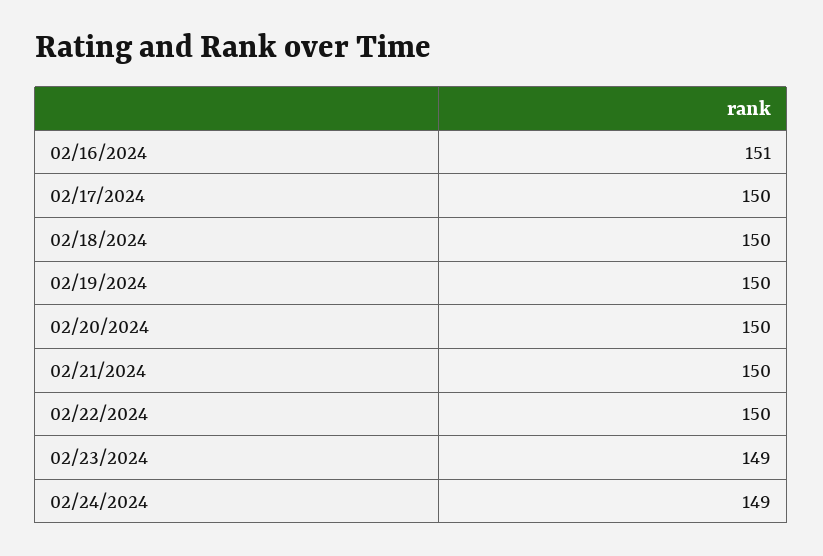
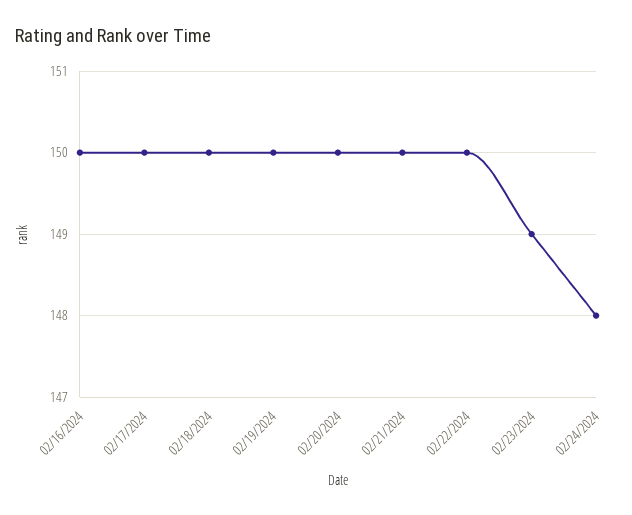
02/16/2024: 151 -> 150
02/24/2024: 149 -> 148

